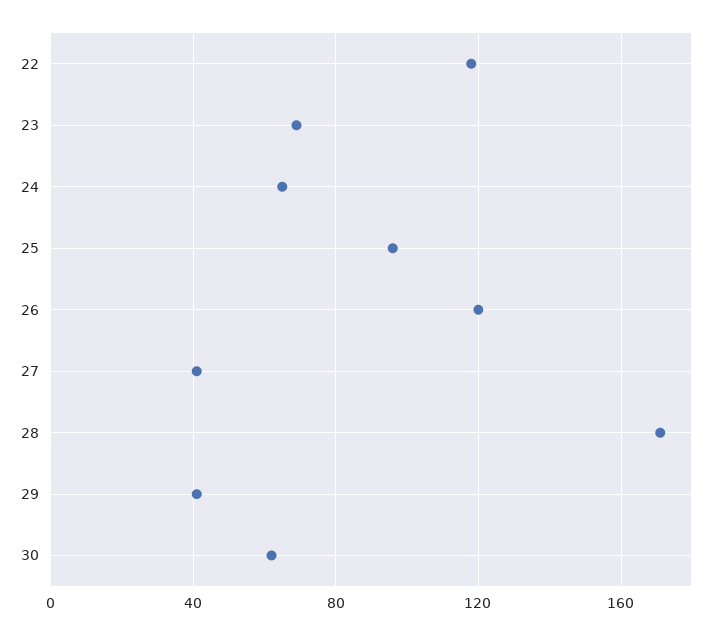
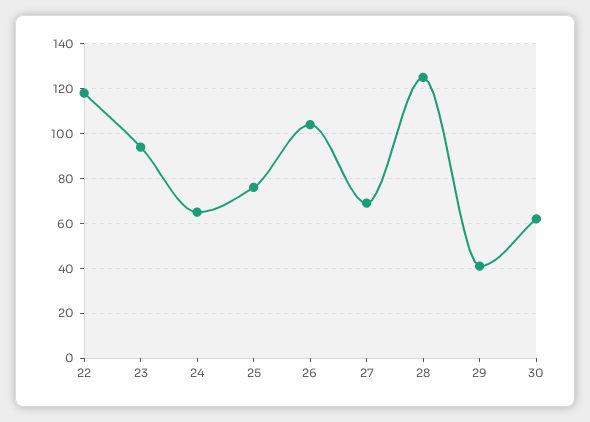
23: 70 -> 95
25: 95 -> 75
26: 120 -> 105
27: 40 -> 70
28: 170 -> 125

